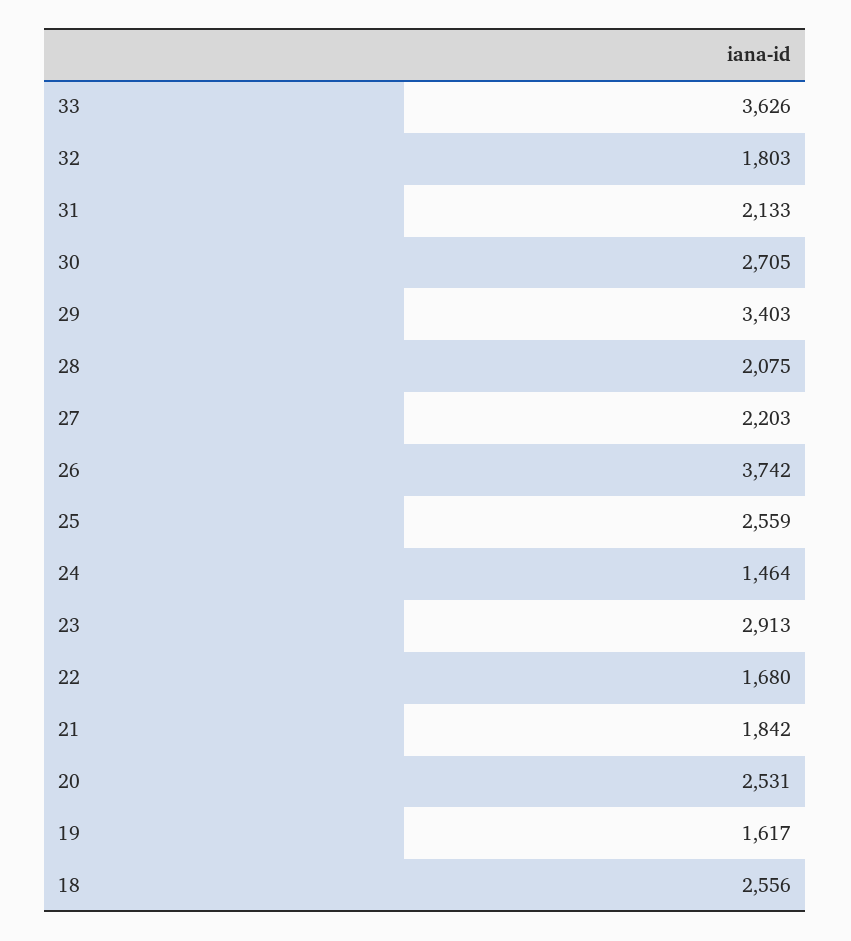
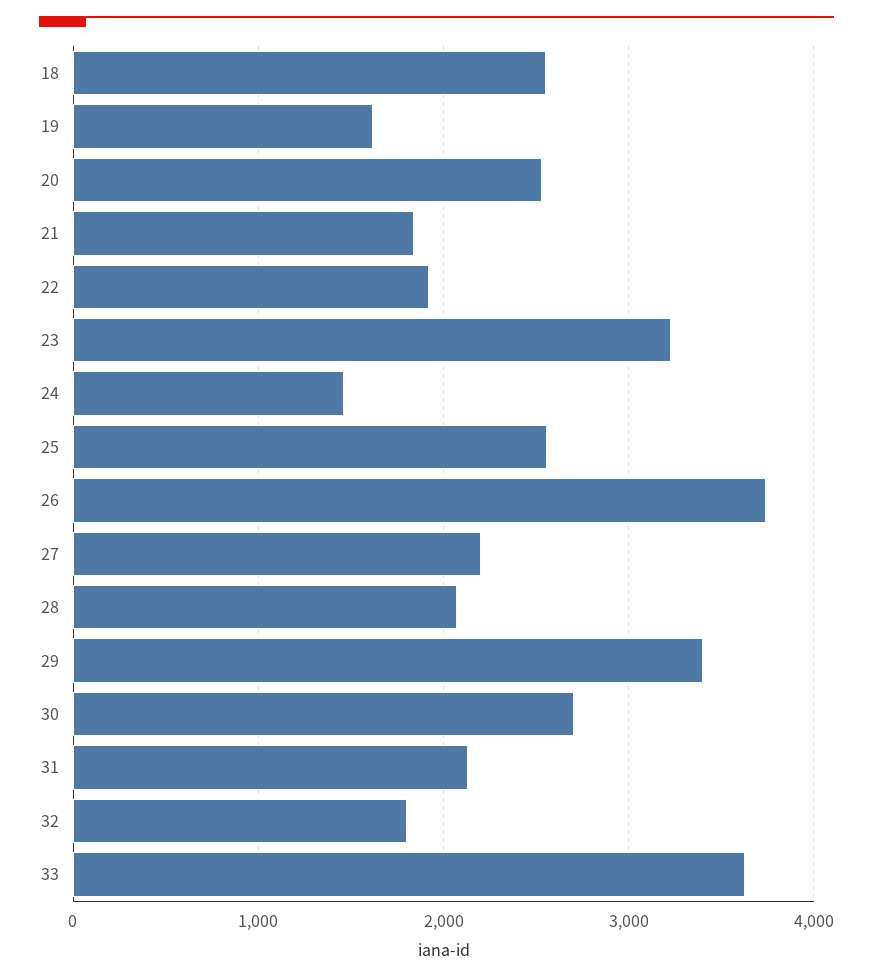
23: 2913 -> 3200
22: 1680 -> 1900

